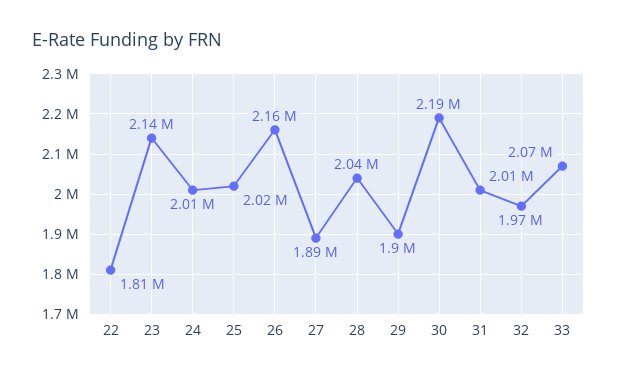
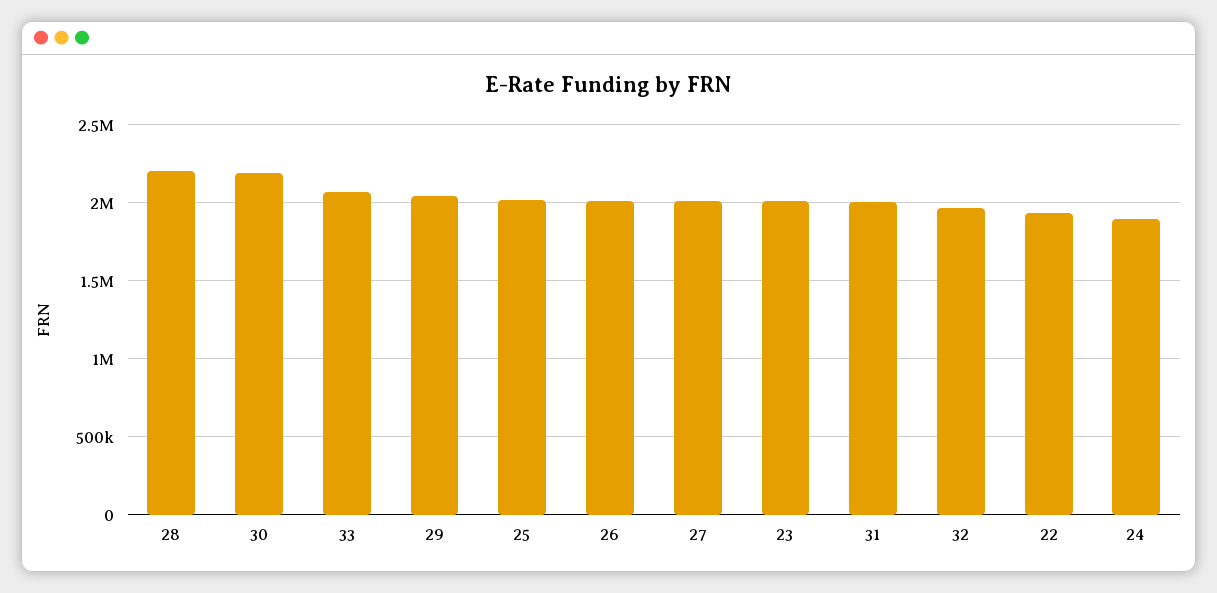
22: 1810000 -> 1950000
23: 2140000 -> 2000000
24: 2010000 -> 1900000
26: 2160000 -> 2000000
27: 1890000 -> 2000000
28: 2040000 -> 2200000
29: 1900000 -> 2050000

